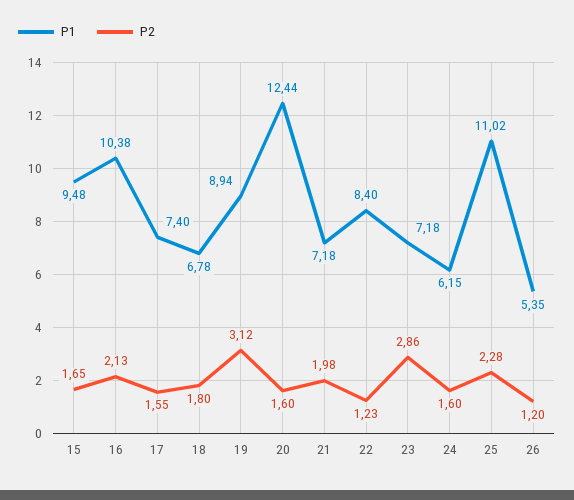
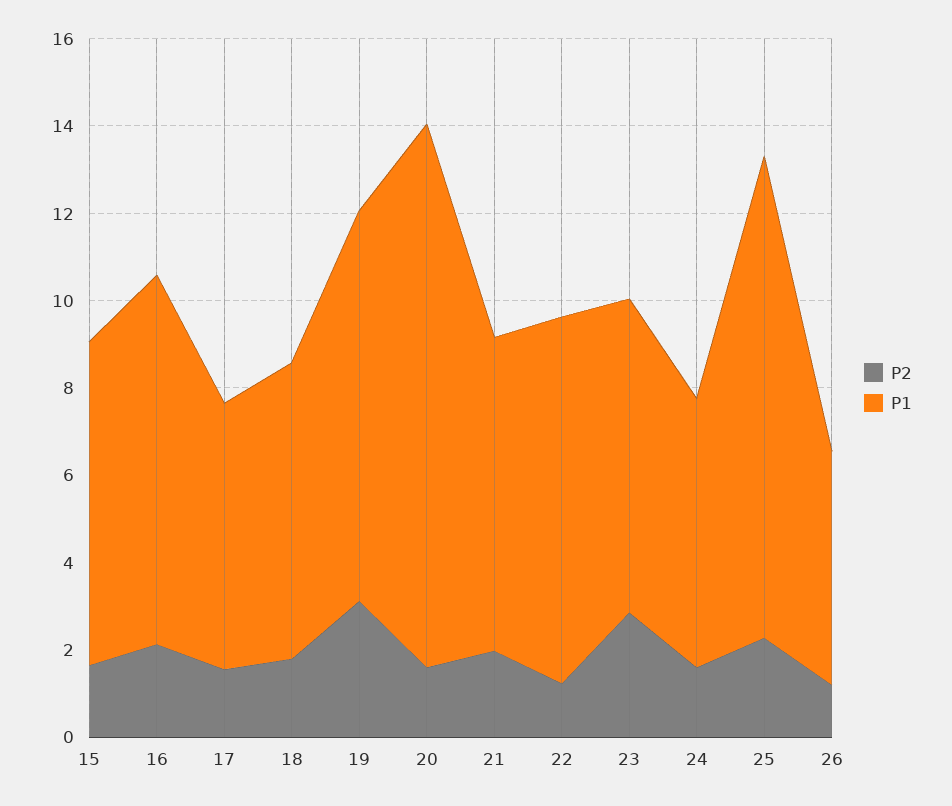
P1, 15: 9.48 -> 7.5
P1, 16: 10.38 -> 8.5
P1, 17: 7.4 -> 6

